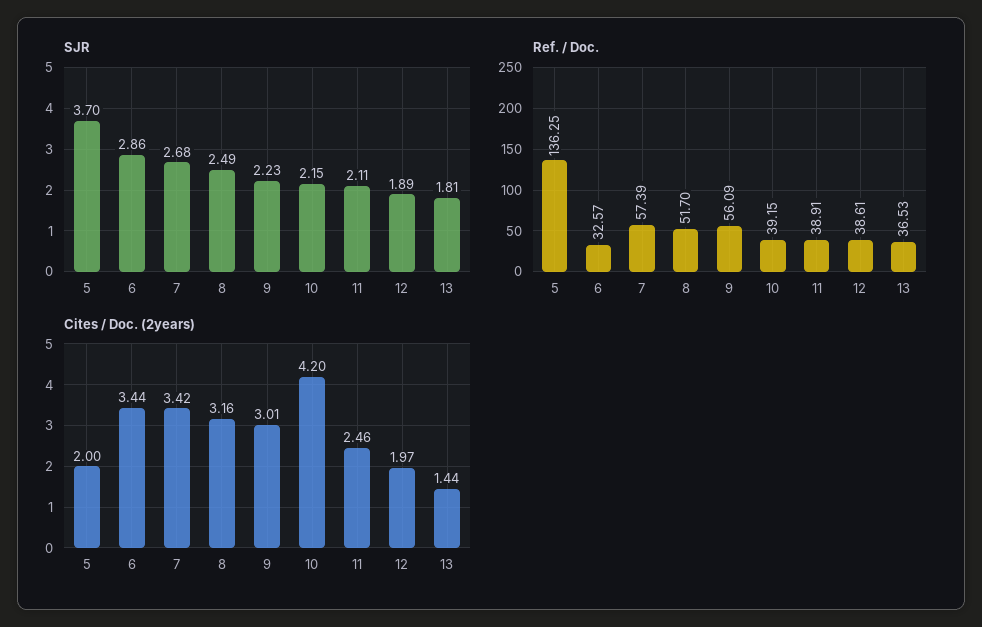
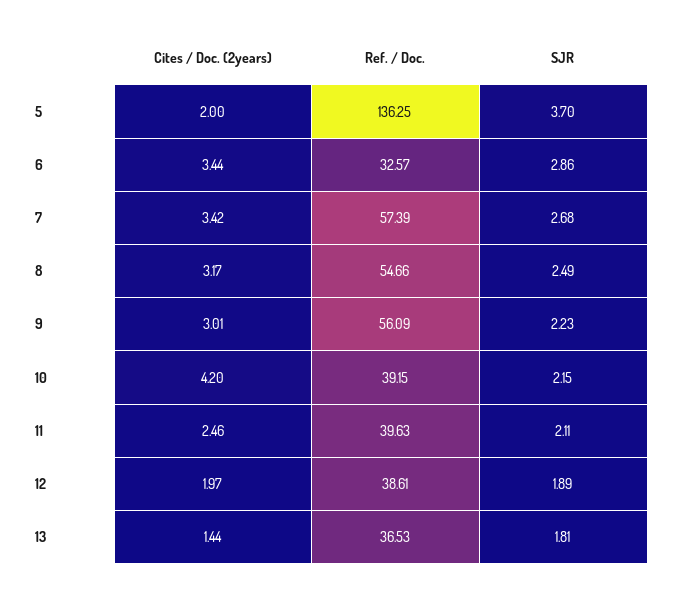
Ref. / Doc., 8: 51.7 -> 54.66
Ref. / Doc., 11: 38.91 -> 39.63
Cites / Doc. (2years), 8: 3.16 -> 3.17

